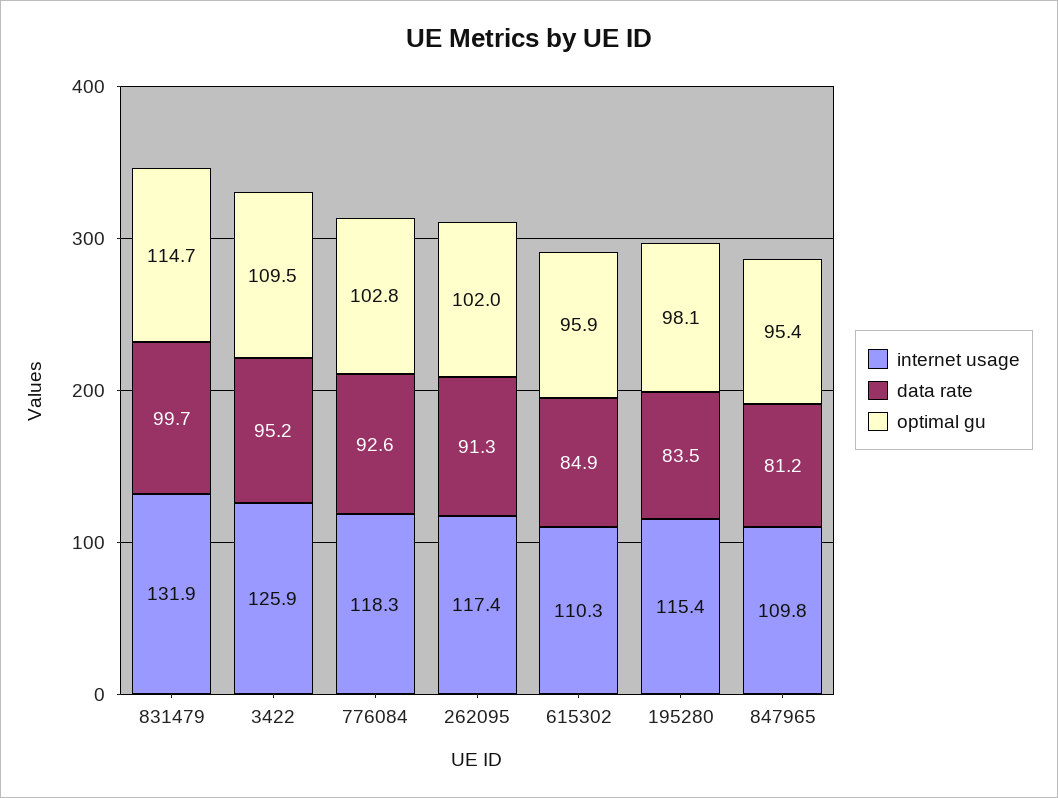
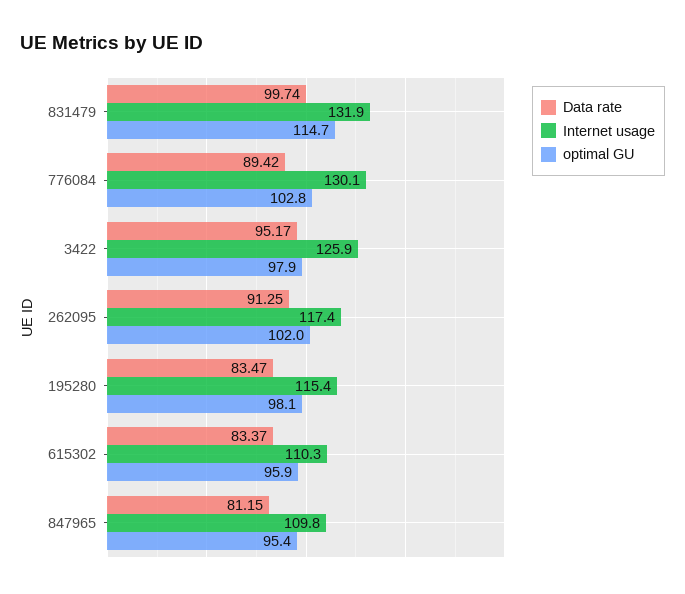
optimal gu, 3422: 109.5 -> 97.9
internet usage, 776084: 118.3 -> 130.1
data rate, 776084: 92.6 -> 89.42
data rate, 615302: 84.9 -> 83.37

